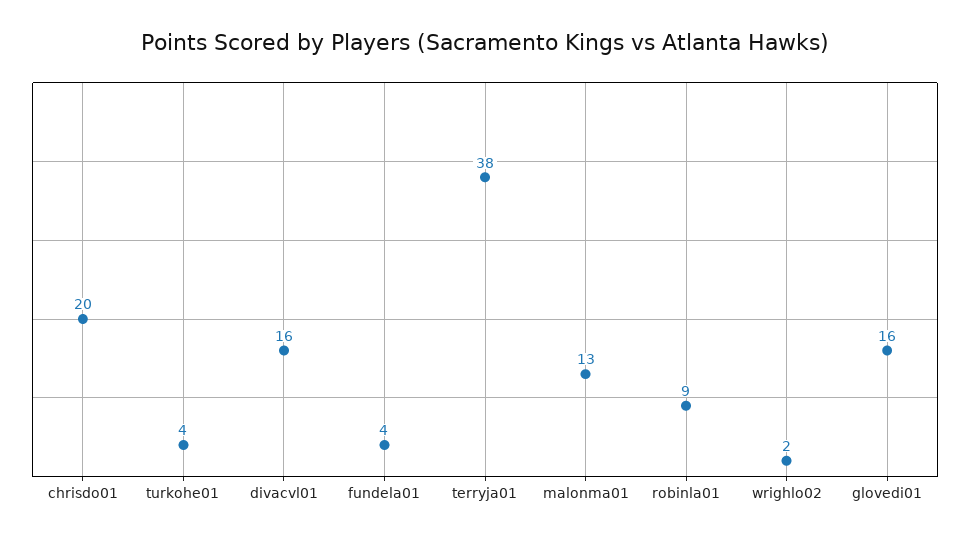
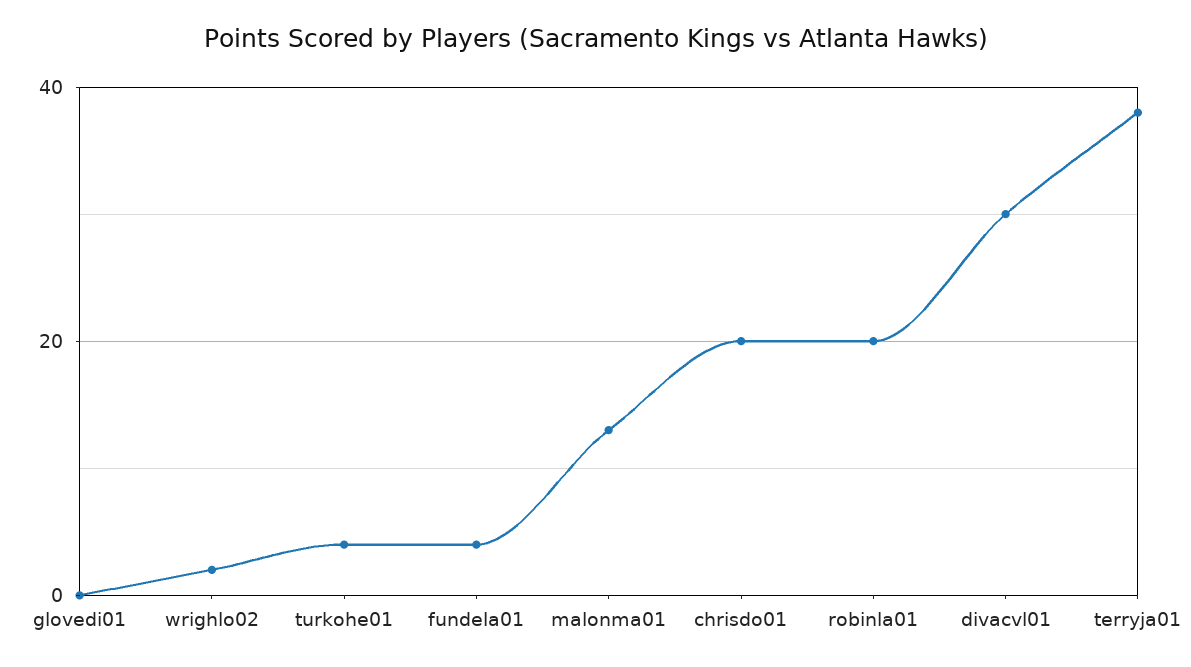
divacvl01: 16 -> 30
robinla01: 9 -> 20
glovedi01: 16 -> 0

